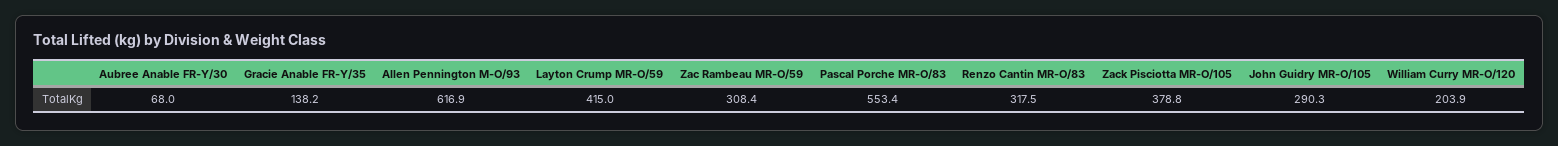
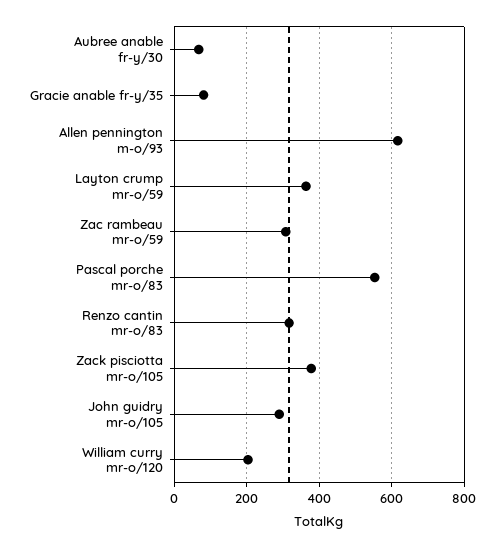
Gracie Anable FR-Y/35: 138.2 -> 80
Layton Crump MR-O/59: 415 -> 360

